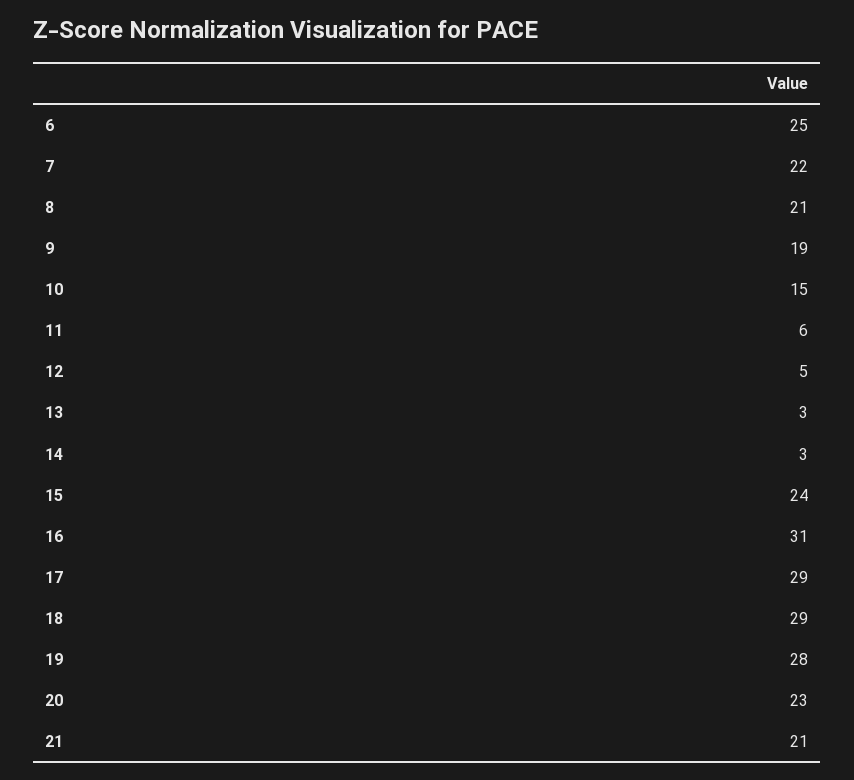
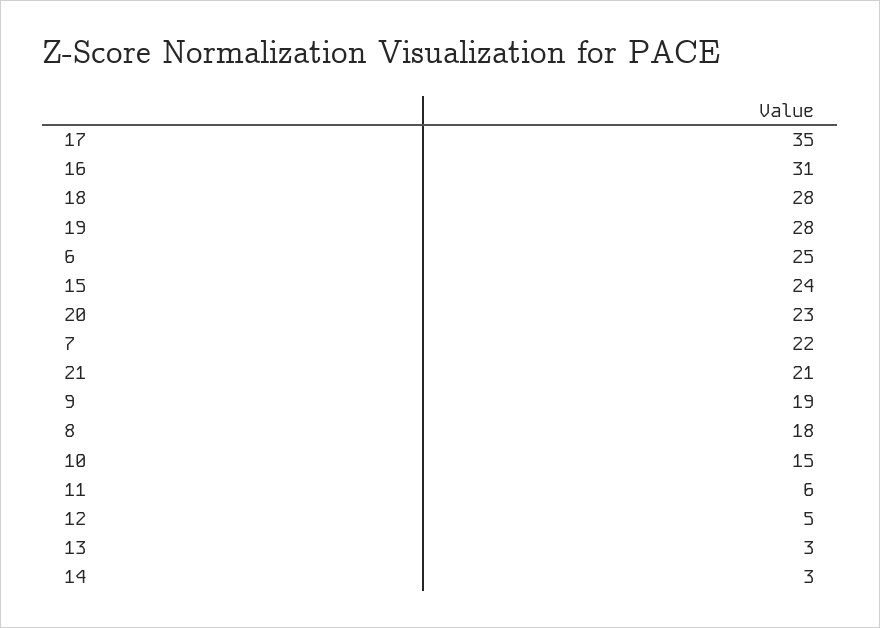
8: 21 -> 18
17: 29 -> 35
18: 29 -> 28

